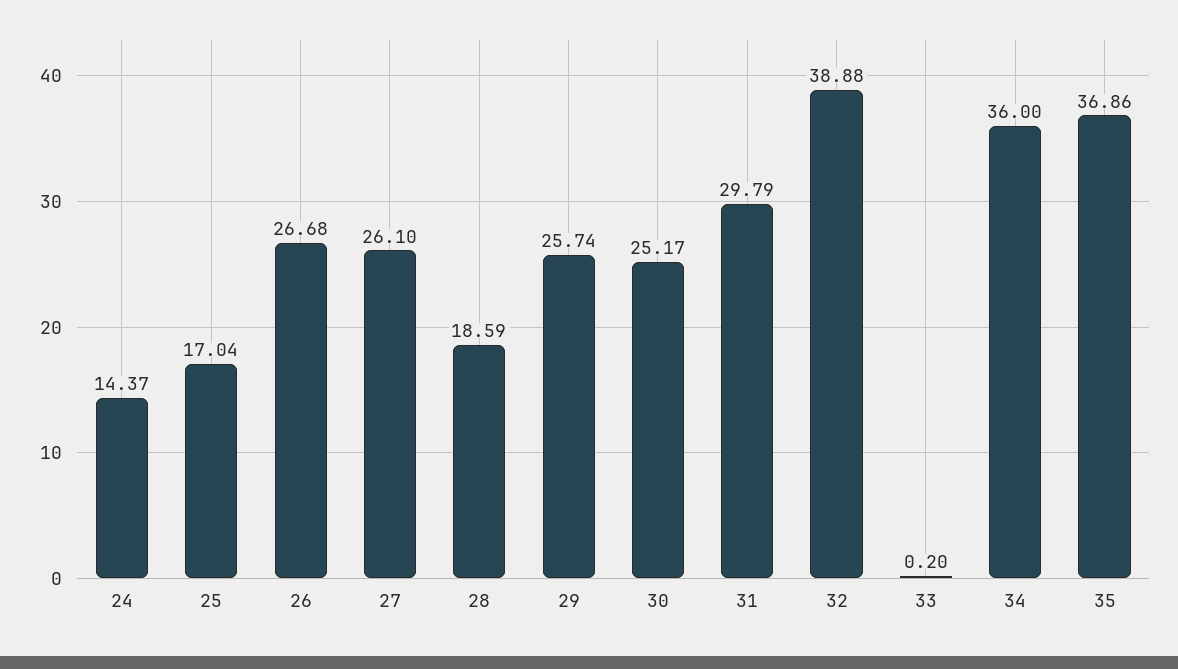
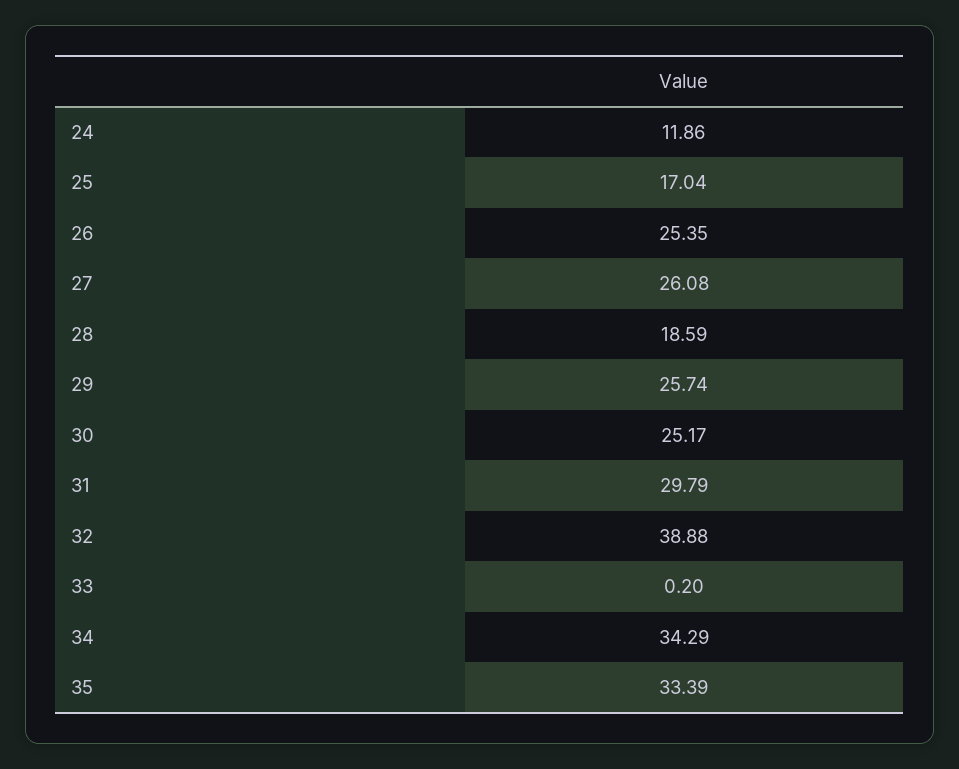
24: 14.37 -> 11.86
26: 26.68 -> 25.35
27: 26.1 -> 26.08
34: 36 -> 34.29
35: 36.86 -> 33.39

